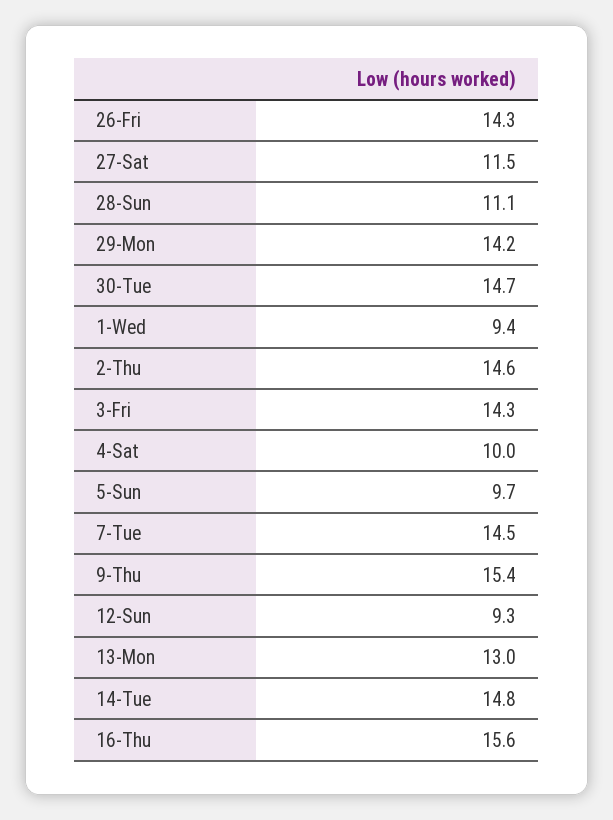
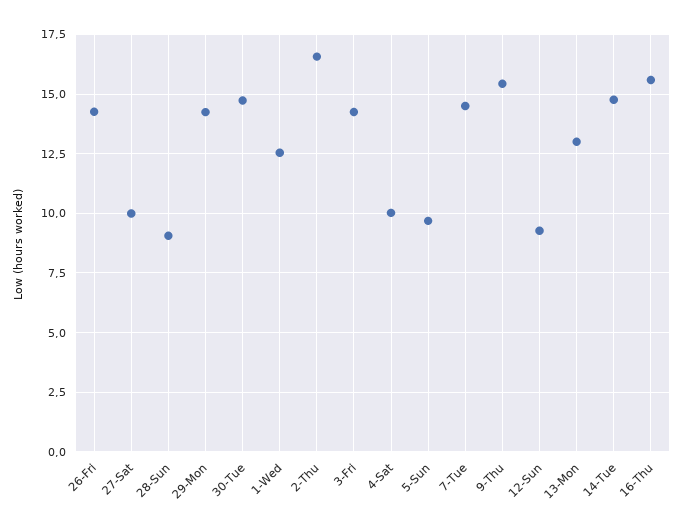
27-Sat: 11.5 -> 10
28-Sun: 11.1 -> 9
1-Wed: 9.4 -> 12.5
2-Thu: 14.6 -> 16.5

